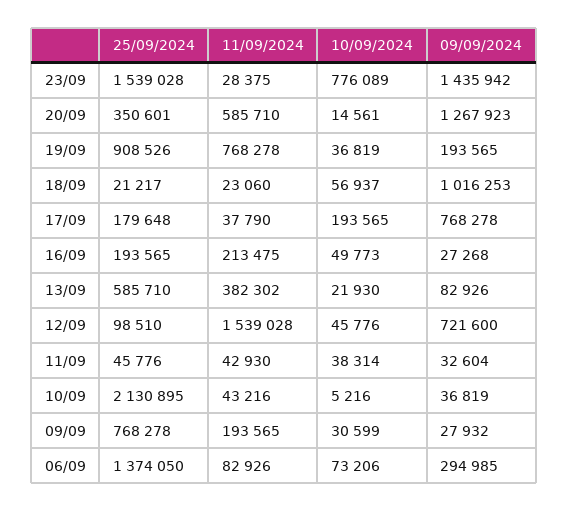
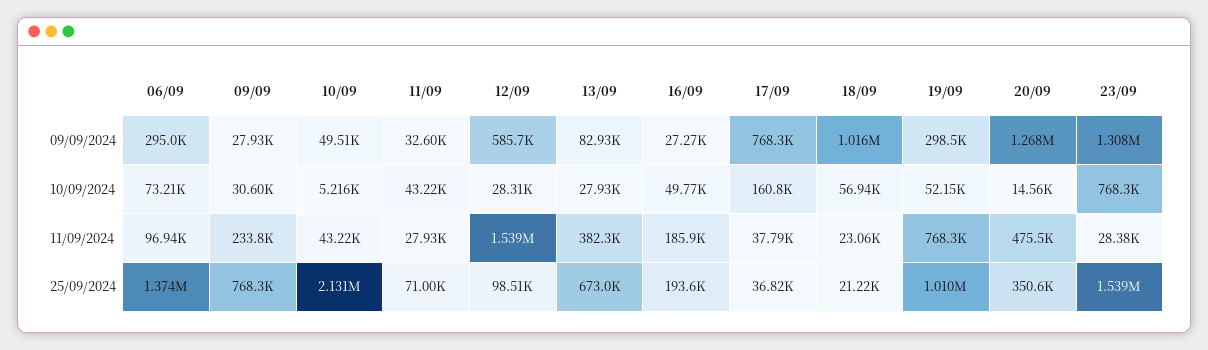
10/09/2024, 23/09: 776089 -> 768300
09/09/2024, 23/09: 1435942 -> 1308000
11/09/2024, 20/09: 585710 -> 475500
25/09/2024, 19/09: 908526 -> 1010000
10/09/2024, 19/09: 36819 -> 52150
09/09/2024, 19/09: 193565 -> 298500
25/09/2024, 17/09: 179648 -> 36820
10/09/2024, 17/09: 193565 -> 160800
11/09/2024, 16/09: 213475 -> 185900
25/09/2024, 13/09: 585710 -> 673000
10/09/2024, 13/09: 21930 -> 27930
10/09/2024, 12/09: 45776 -> 28310
09/09/2024, 12/09: 721600 -> 585700
25/09/2024, 11/09: 45776 -> 71000
11/09/2024, 11/09: 42930 -> 27930
10/09/2024, 11/09: 38314 -> 43220
09/09/2024, 10/09: 36819 -> 49510
11/09/2024, 09/09: 193565 -> 233800
11/09/2024, 06/09: 82926 -> 96940

